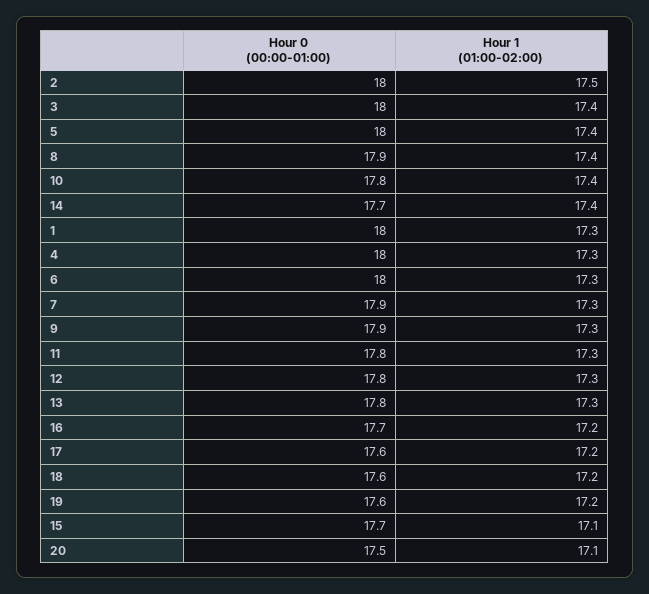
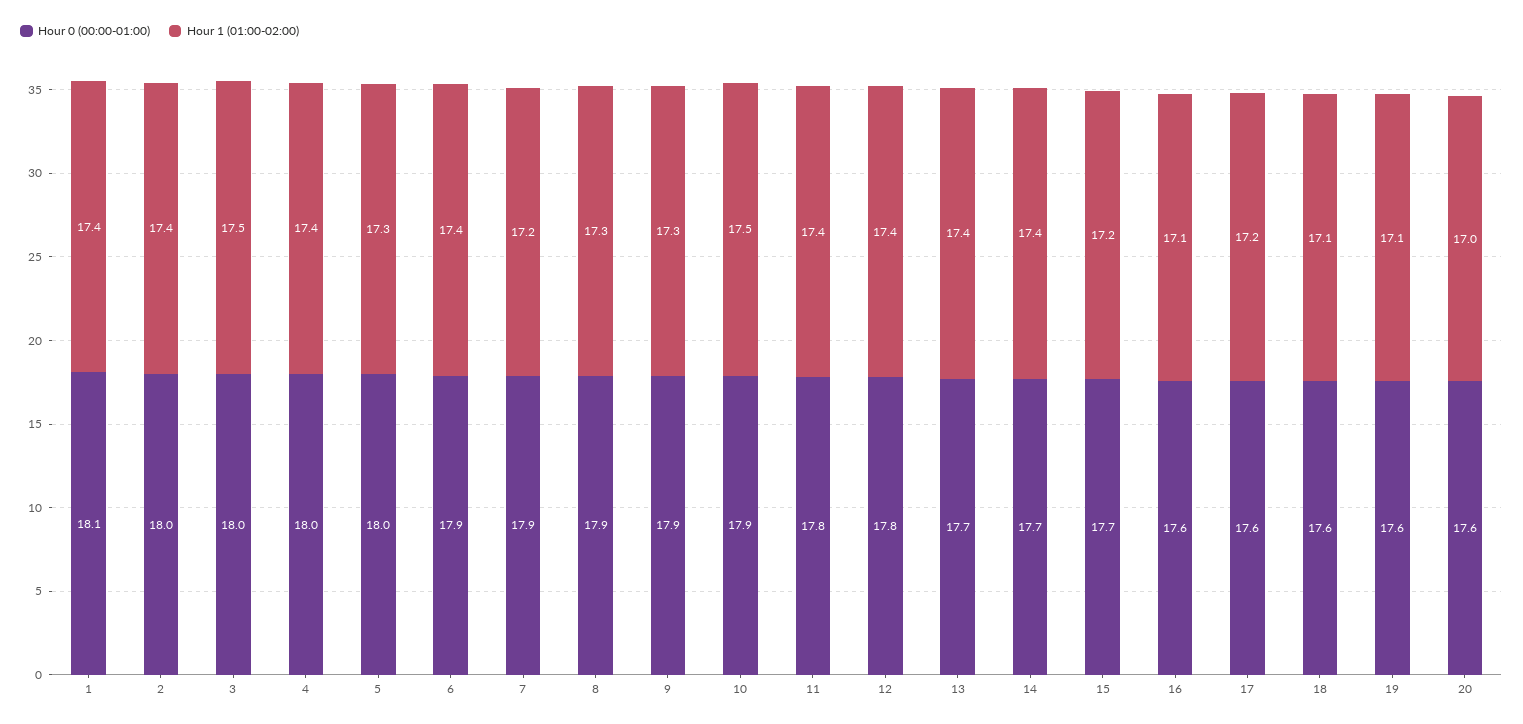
Hour 1 (01:00-02:00), 2: 17.5 -> 17.4
Hour 1 (01:00-02:00), 3: 17.4 -> 17.5
Hour 1 (01:00-02:00), 5: 17.4 -> 17.3
Hour 1 (01:00-02:00), 8: 17.4 -> 17.3
Hour 0 (00:00-01:00), 10: 17.8 -> 17.9
Hour 1 (01:00-02:00), 10: 17.4 -> 17.5
Hour 0 (00:00-01:00), 1: 18 -> 18.1
Hour 1 (01:00-02:00), 1: 17.3 -> 17.4
Hour 1 (01:00-02:00), 4: 17.3 -> 17.4
Hour 0 (00:00-01:00), 6: 18 -> 17.9
Hour 1 (01:00-02:00), 6: 17.3 -> 17.4
Hour 1 (01:00-02:00), 7: 17.3 -> 17.2
Hour 1 (01:00-02:00), 11: 17.3 -> 17.4
Hour 1 (01:00-02:00), 12: 17.3 -> 17.4
Hour 0 (00:00-01:00), 13: 17.8 -> 17.7
Hour 1 (01:00-02:00), 13: 17.3 -> 17.4
Hour 0 (00:00-01:00), 16: 17.7 -> 17.6
Hour 1 (01:00-02:00), 16: 17.2 -> 17.1
Hour 1 (01:00-02:00), 18: 17.2 -> 17.1
Hour 1 (01:00-02:00), 19: 17.2 -> 17.1
Hour 1 (01:00-02:00), 15: 17.1 -> 17.2
Hour 0 (00:00-01:00), 20: 17.5 -> 17.6
Hour 1 (01:00-02:00), 20: 17.1 -> 17

